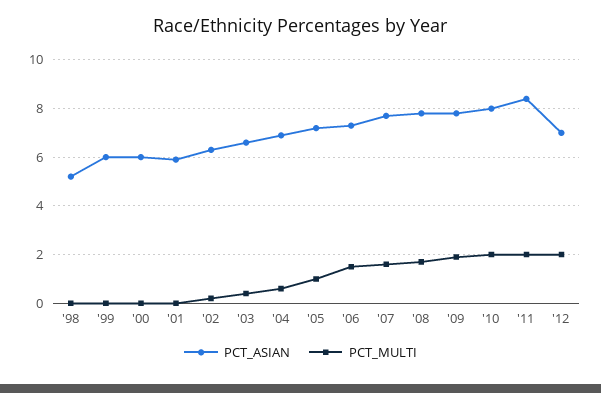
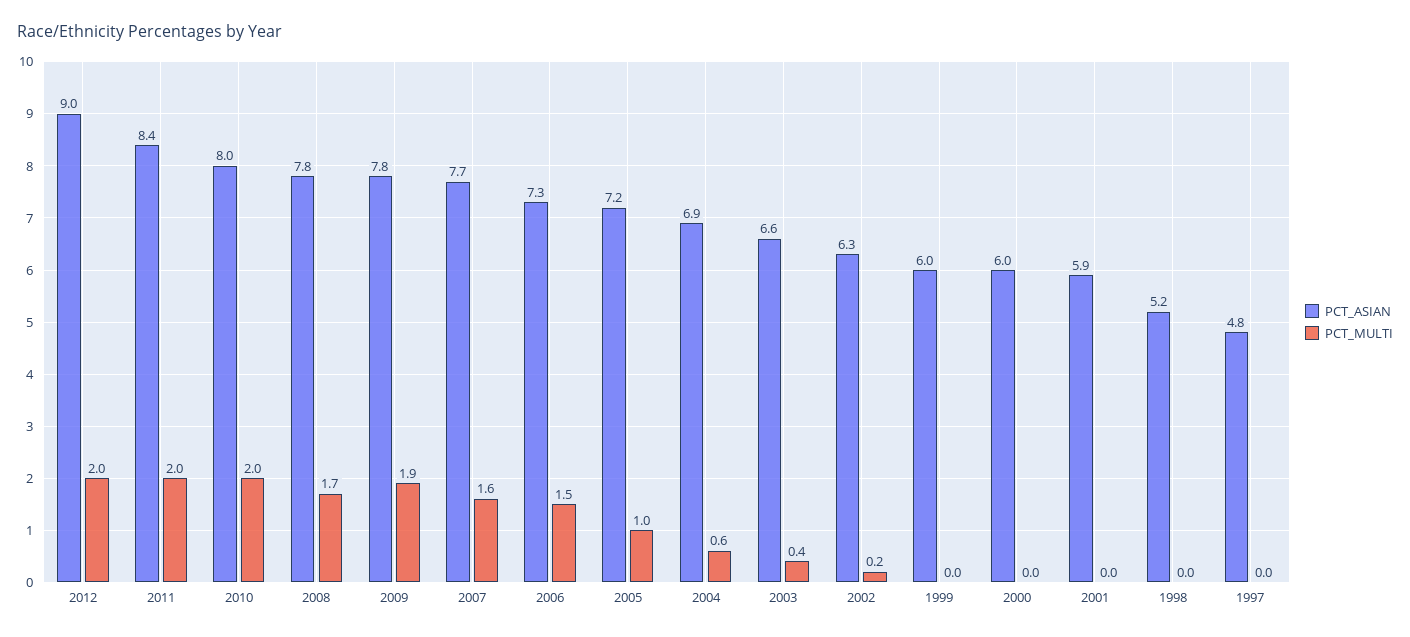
PCT_ASIAN, '12: 7 -> 9
PCT_ASIAN, 1997: none -> 4.8
PCT_MULTI, 1997: none -> 0

